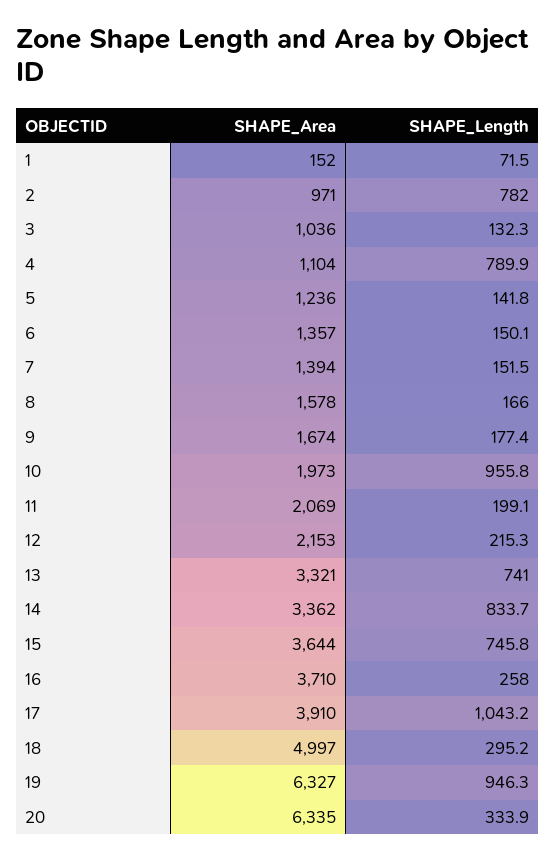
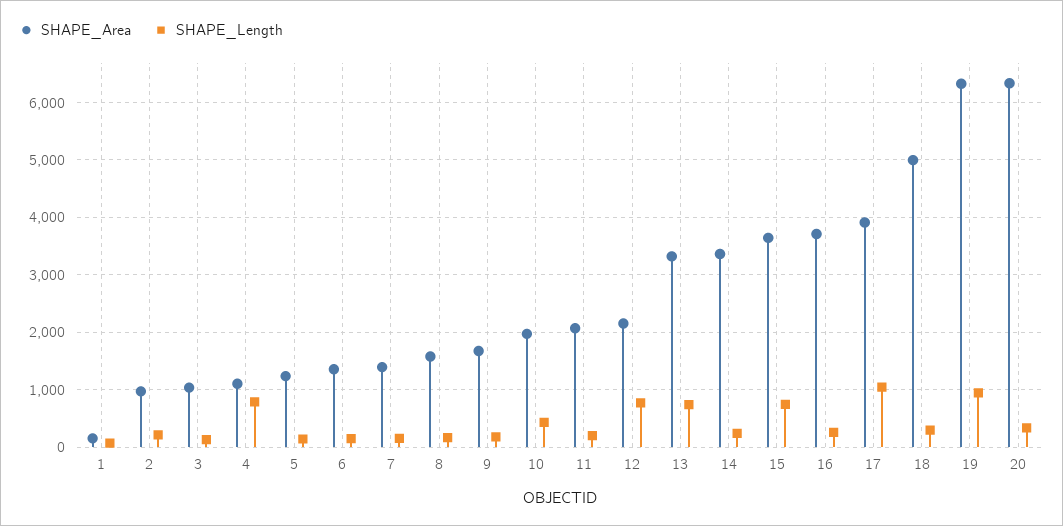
SHAPE_Length, 2: 782 -> 200
SHAPE_Length, 10: 955.8 -> 400
SHAPE_Length, 12: 215.3 -> 800
SHAPE_Length, 14: 833.7 -> 200

